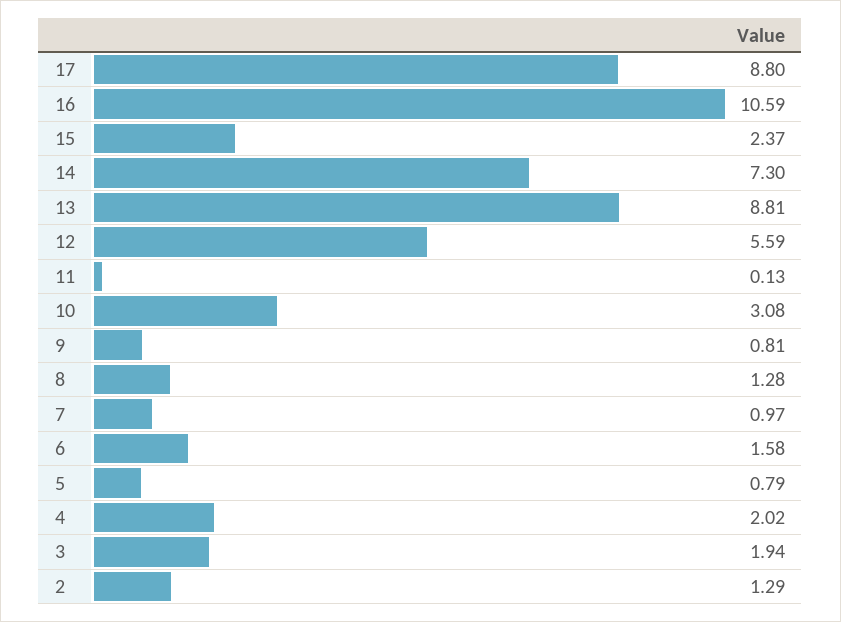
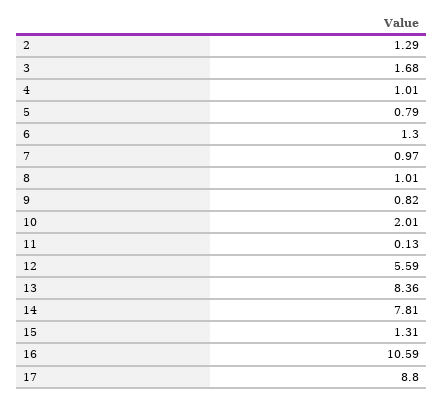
15: 2.37 -> 1.31
14: 7.3 -> 7.81
13: 8.81 -> 8.36
10: 3.08 -> 2.01
9: 0.81 -> 0.82
8: 1.28 -> 1.01
6: 1.58 -> 1.3
4: 2.02 -> 1.01
3: 1.94 -> 1.68

